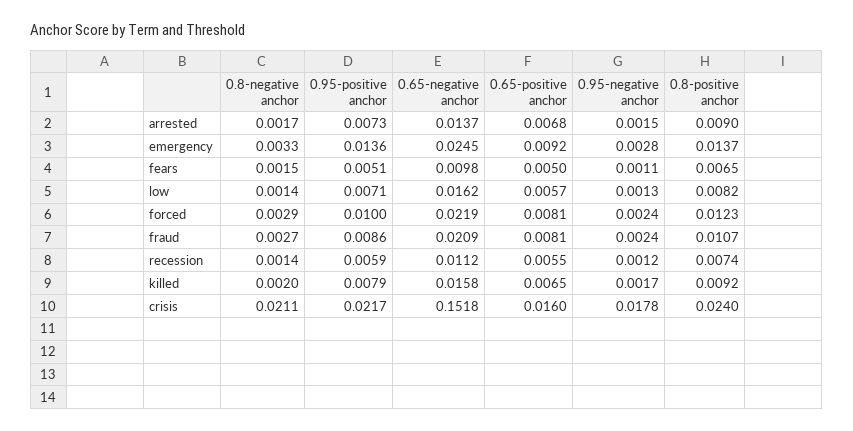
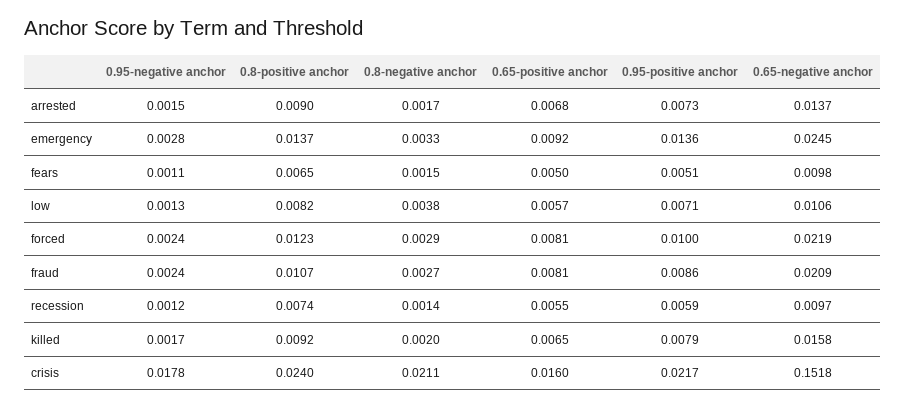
0.8-negative anchor, low: 0.0014 -> 0.0038
0.65-negative anchor, low: 0.0162 -> 0.0106
0.65-negative anchor, recession: 0.0112 -> 0.0097

